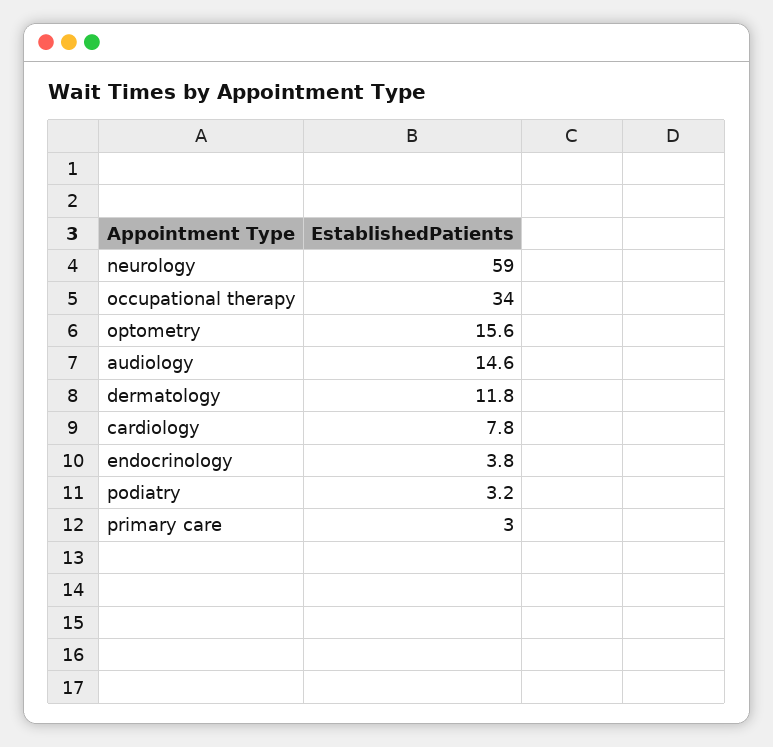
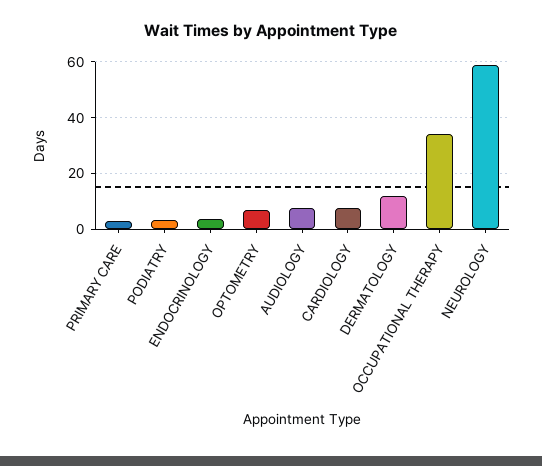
optometry: 15.6 -> 7.5
audiology: 14.6 -> 7.5

